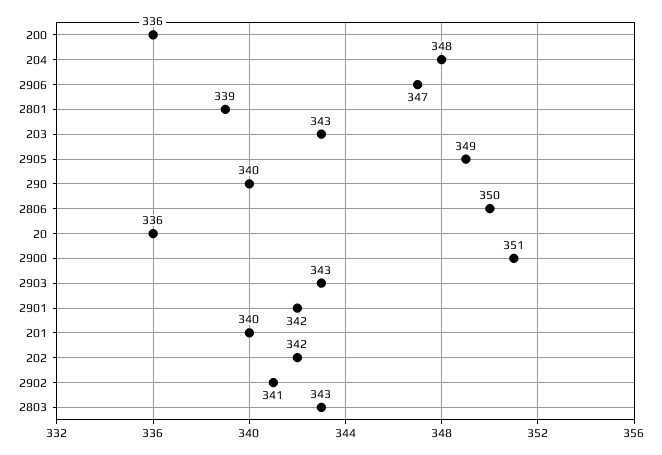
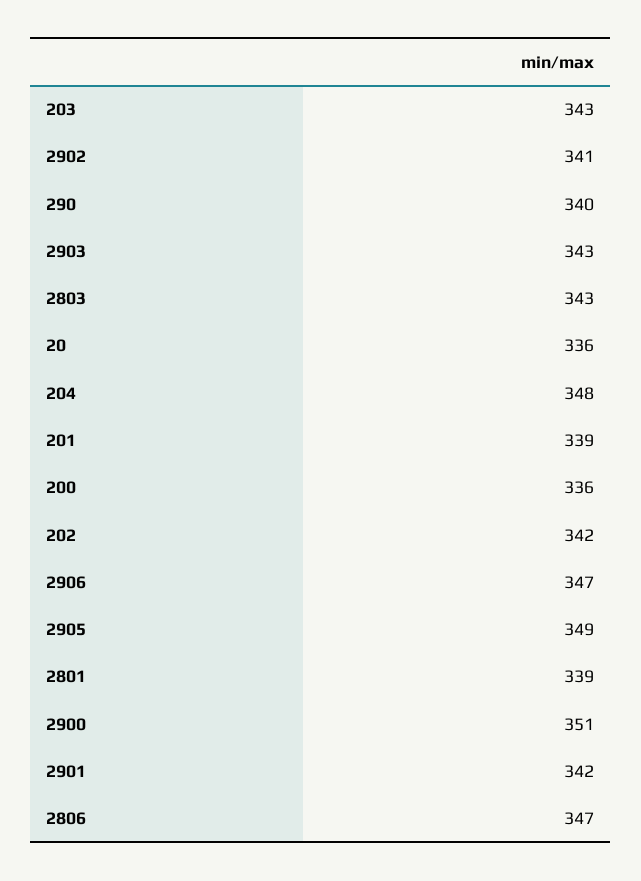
2806: 350 -> 347
201: 340 -> 339

